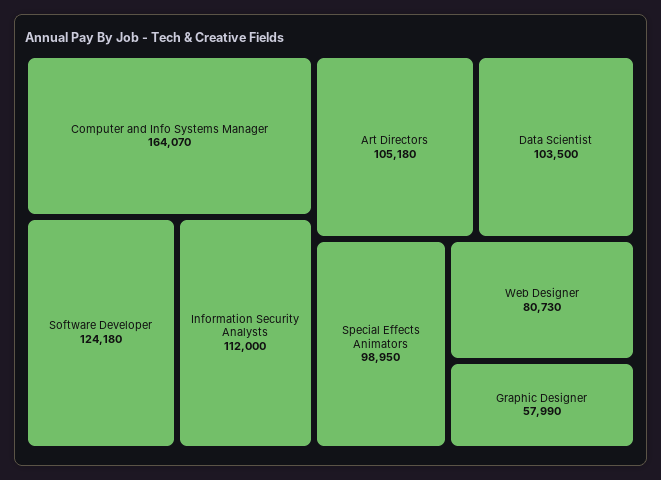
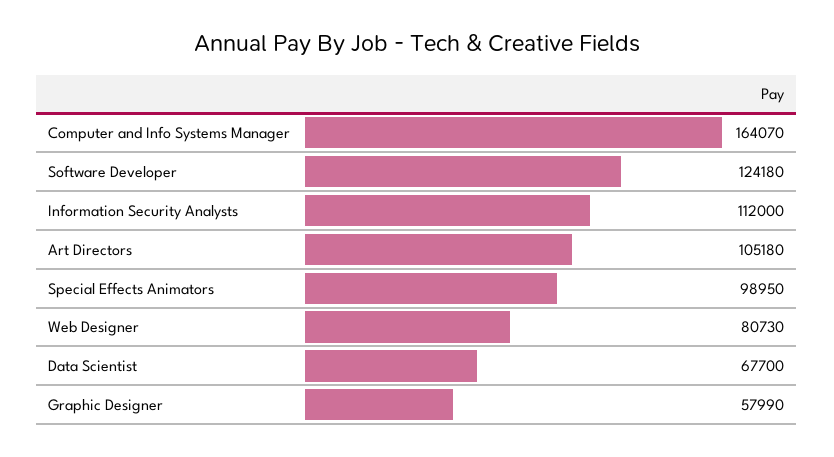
Data Scientist: 103500 -> 67700

